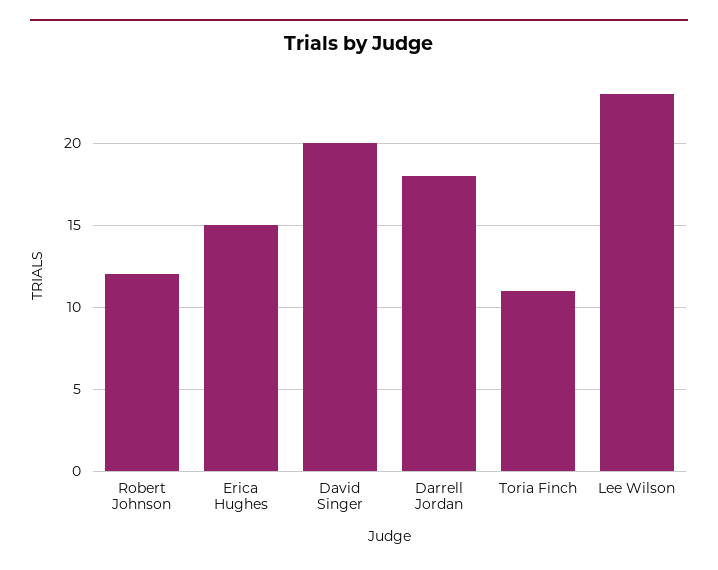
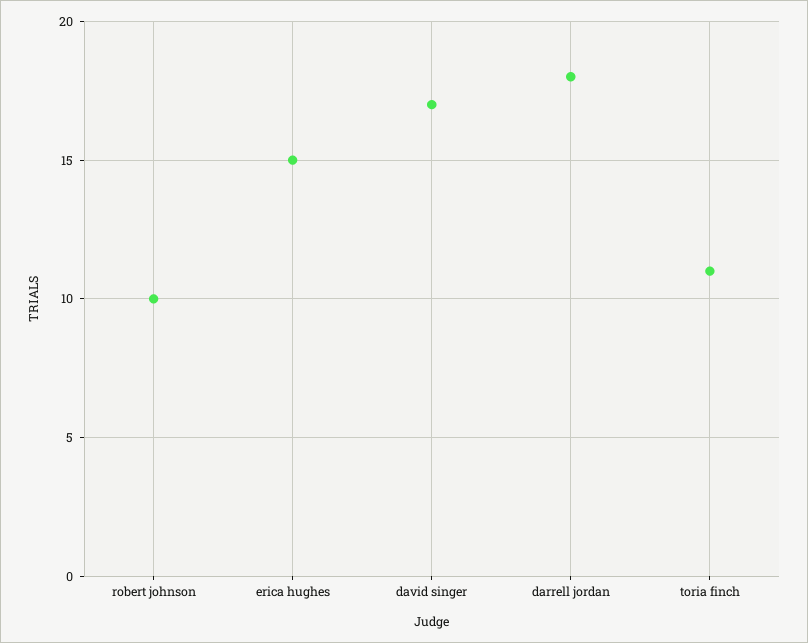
Robert Johnson: 12 -> 10
David Singer: 20 -> 17
Lee Wilson: 23 -> none

